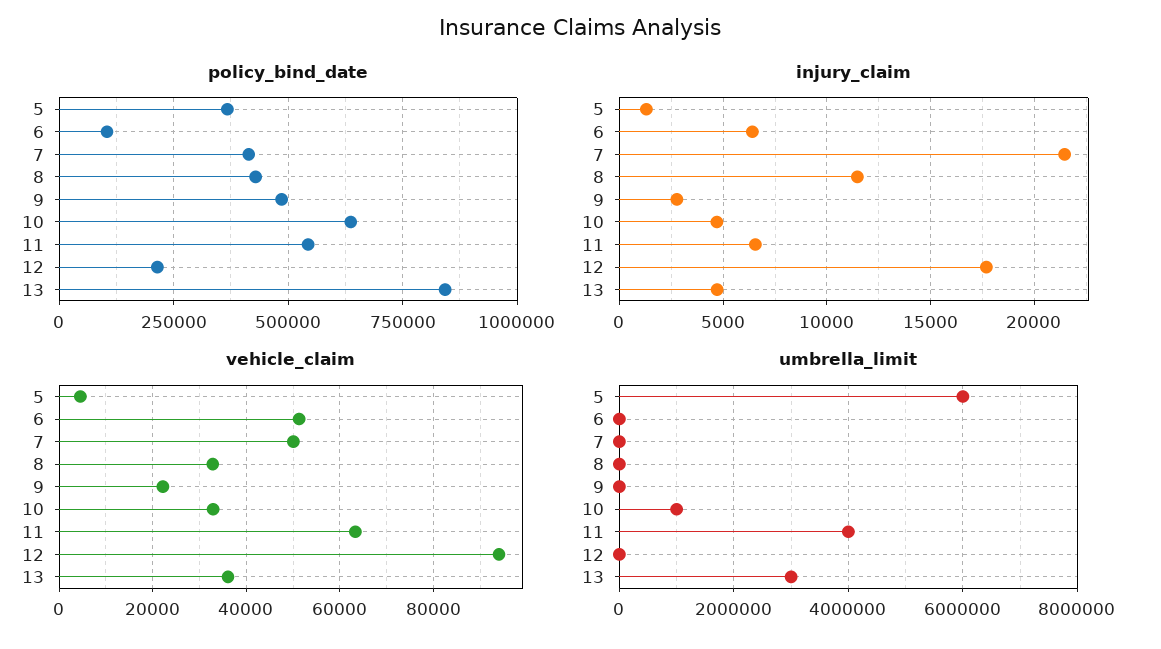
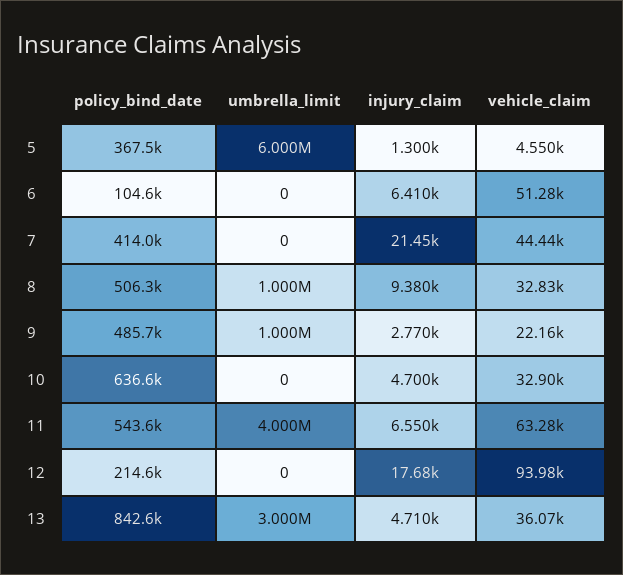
policy_bind_date, 8: 425000 -> 506300
injury_claim, 8: 11500 -> 9380
vehicle_claim, 7: 50000 -> 44440
umbrella_limit, 8: 0 -> 1000000
umbrella_limit, 9: 0 -> 1000000
umbrella_limit, 10: 1000000 -> 0

